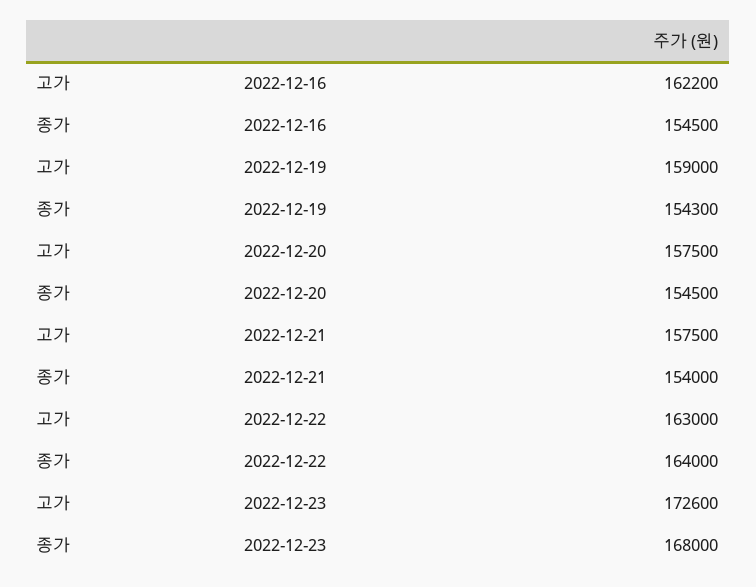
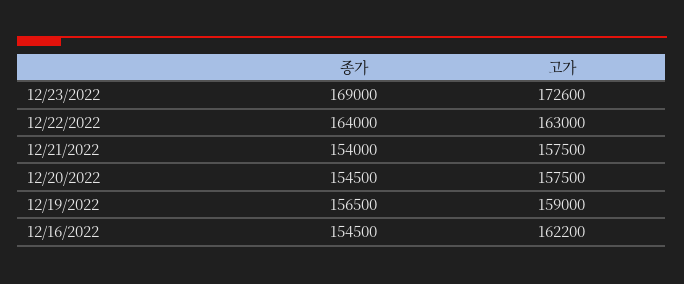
종가, 2022-12-19: 154300 -> 156500
종가, 2022-12-23: 168000 -> 169000

